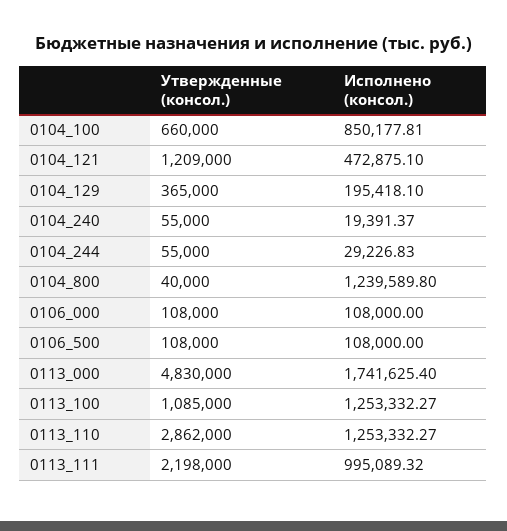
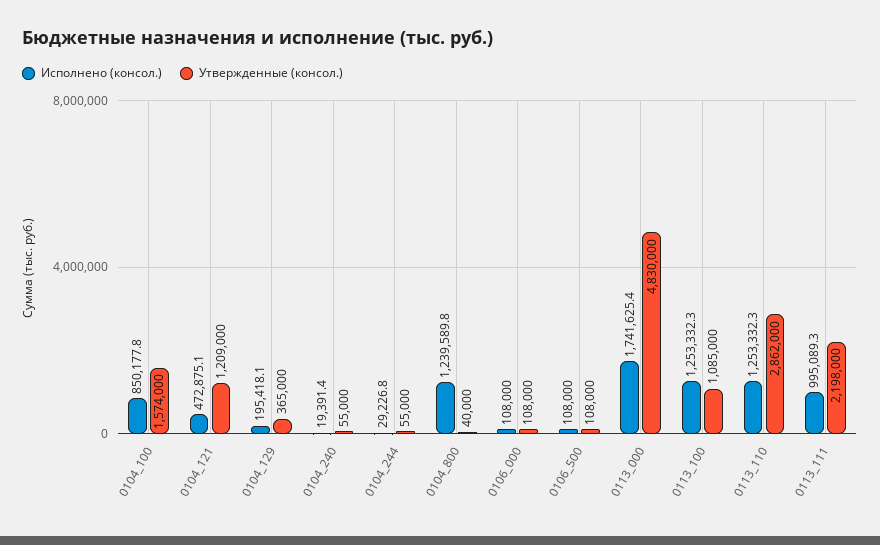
Утвержденные (консол.), 0104_100: 660000 -> 1574000

